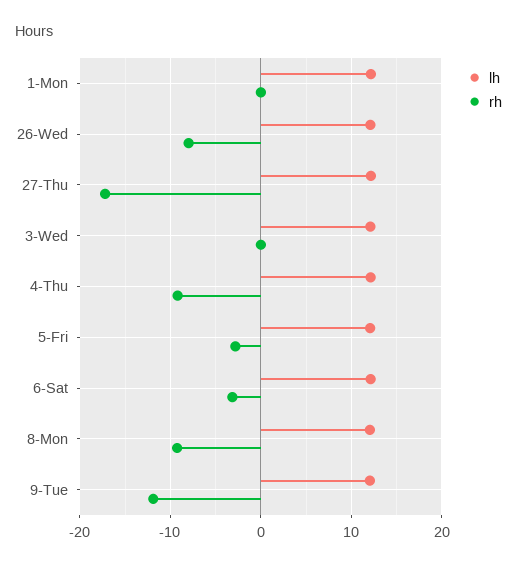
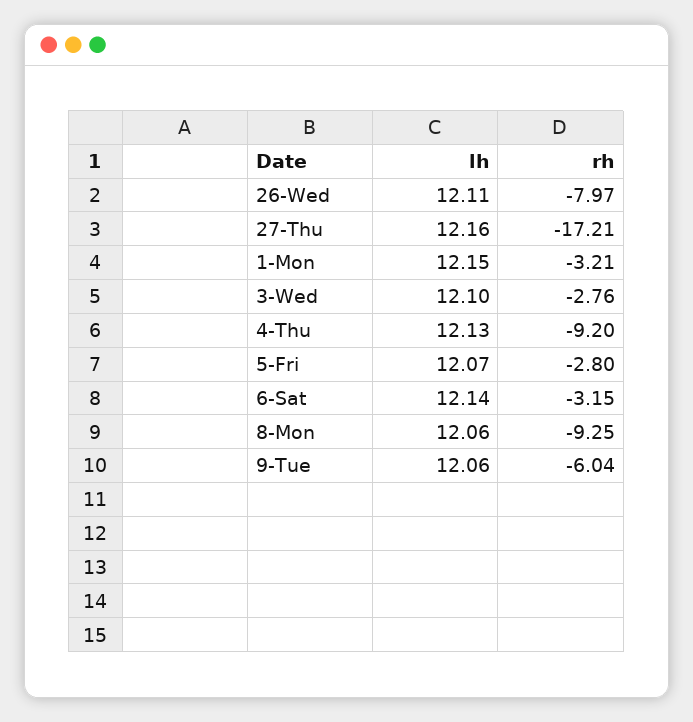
rh, 1-Mon: 0 -> -3.21
rh, 3-Wed: 0 -> -2.76
rh, 9-Tue: -12 -> -6.04

